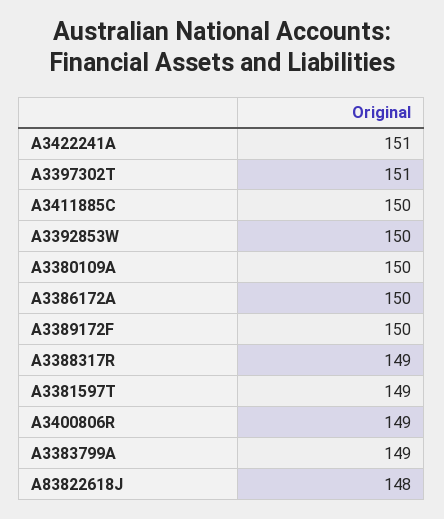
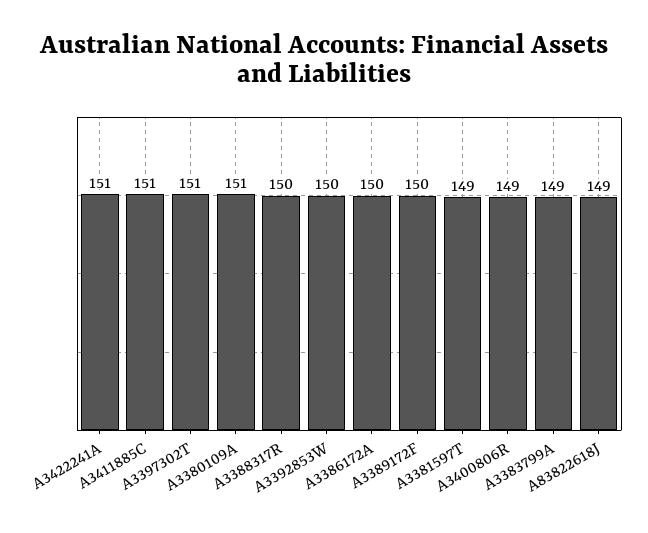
A3411885C: 150 -> 151
A3380109A: 150 -> 151
A3388317R: 149 -> 150
A83822618J: 148 -> 149

